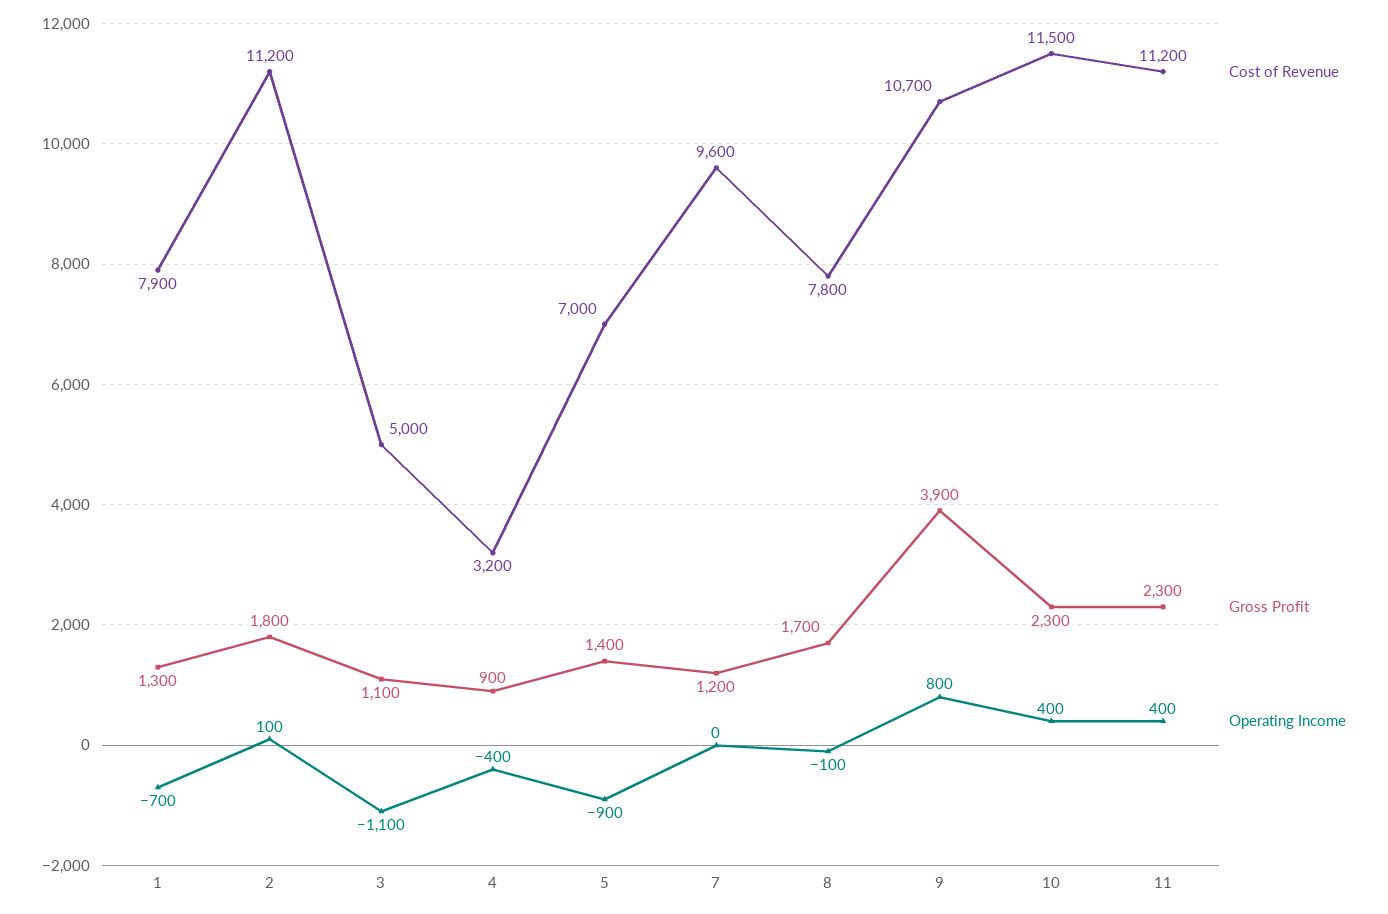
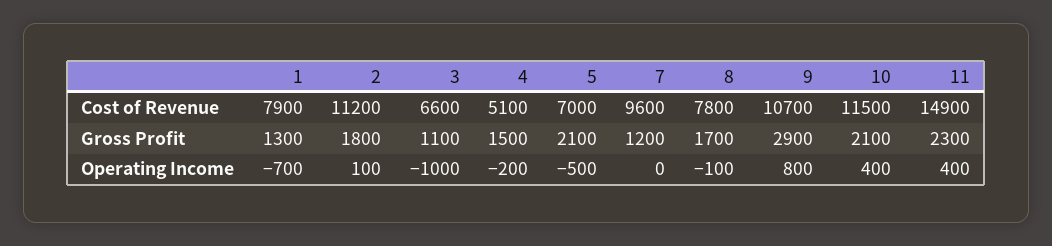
Cost of Revenue, 3: 5000 -> 6600
Operating Income, 3: -1100 -> -1000
Cost of Revenue, 4: 3200 -> 5100
Gross Profit, 4: 900 -> 1500
Operating Income, 4: -400 -> -200
Gross Profit, 5: 1400 -> 2100
Operating Income, 5: -900 -> -500
Gross Profit, 9: 3900 -> 2900
Gross Profit, 10: 2300 -> 2100
Cost of Revenue, 11: 11200 -> 14900

